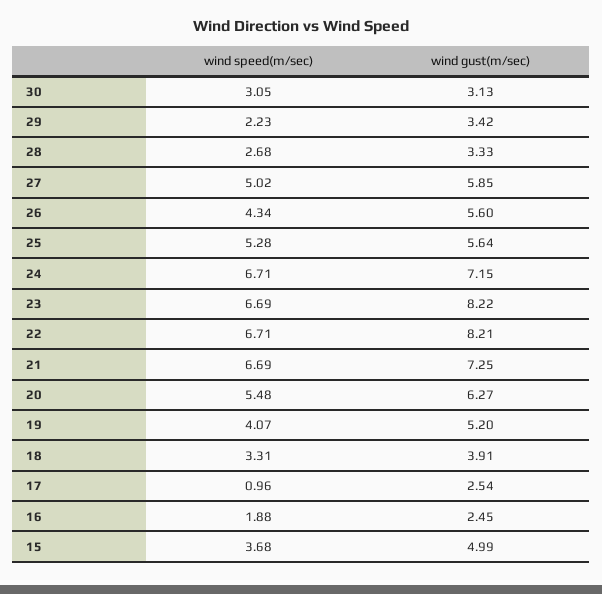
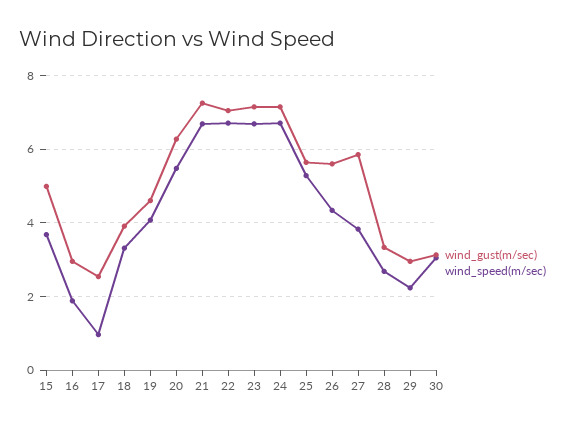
wind gust(m/sec), 29: 3.42 -> 3
wind speed(m/sec), 27: 5.02 -> 3.8
wind gust(m/sec), 23: 8.22 -> 7.2
wind gust(m/sec), 22: 8.21 -> 7
wind gust(m/sec), 19: 5.2 -> 4.6
wind gust(m/sec), 16: 2.45 -> 3

